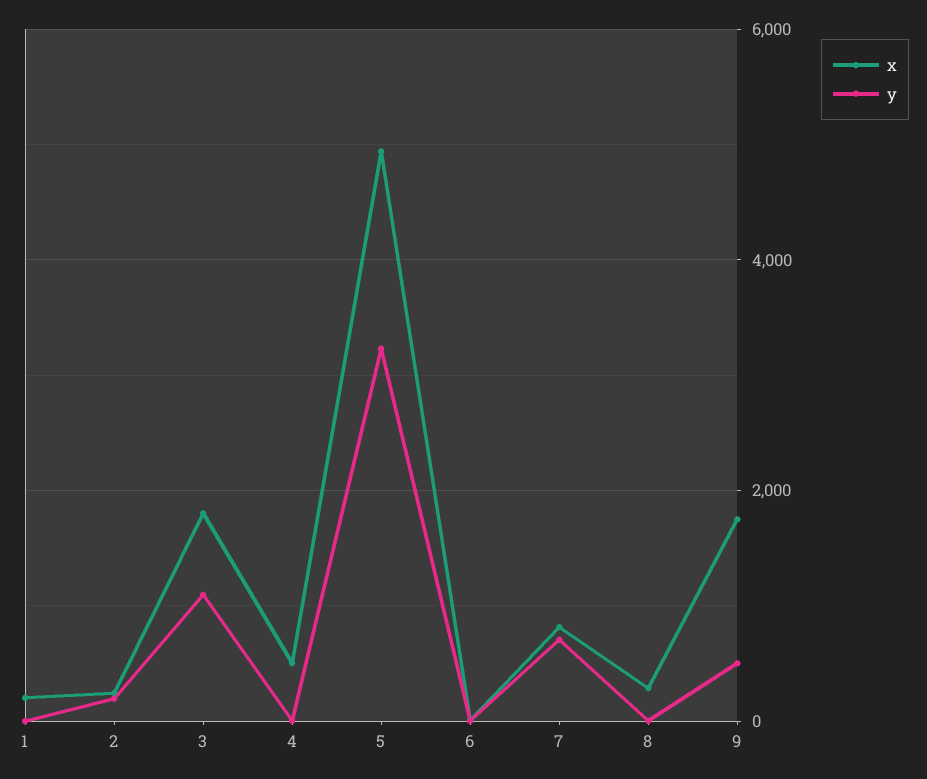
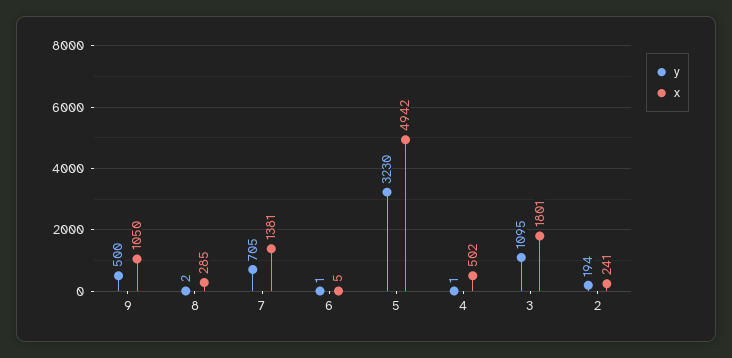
x, 1: 200 -> none
y, 1: 0 -> none
x, 7: 800 -> 1381
x, 9: 1800 -> 1050

